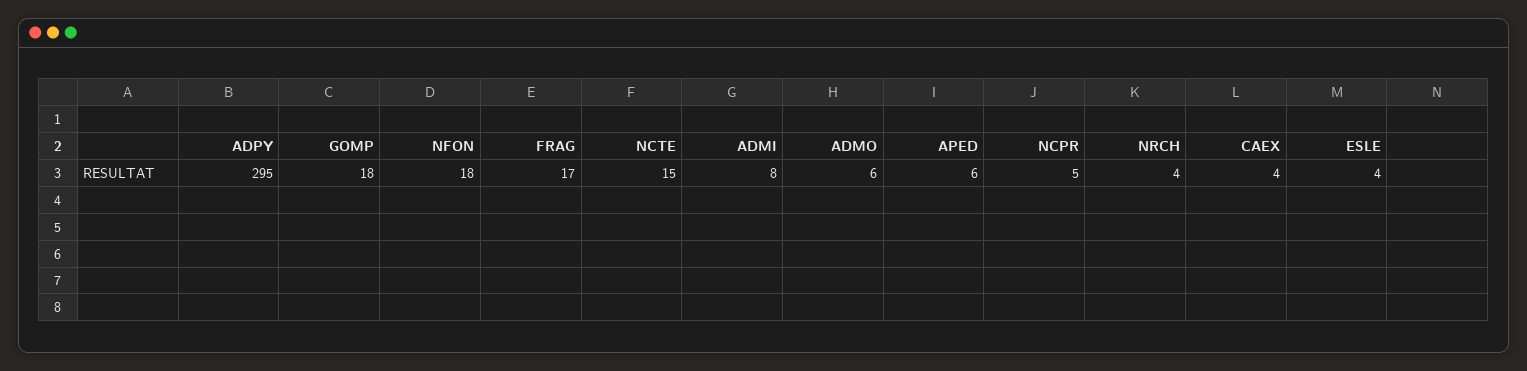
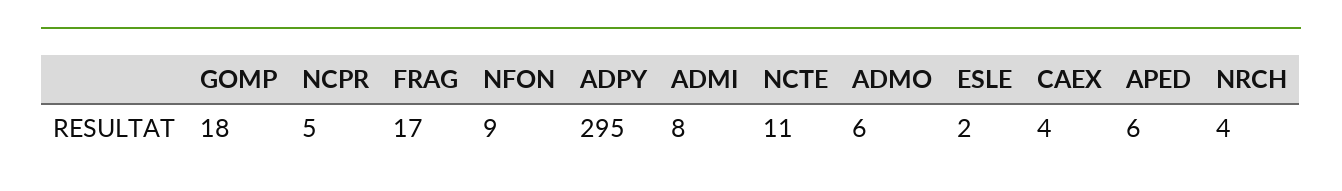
NFON: 18 -> 9
NCTE: 15 -> 11
ESLE: 4 -> 2

